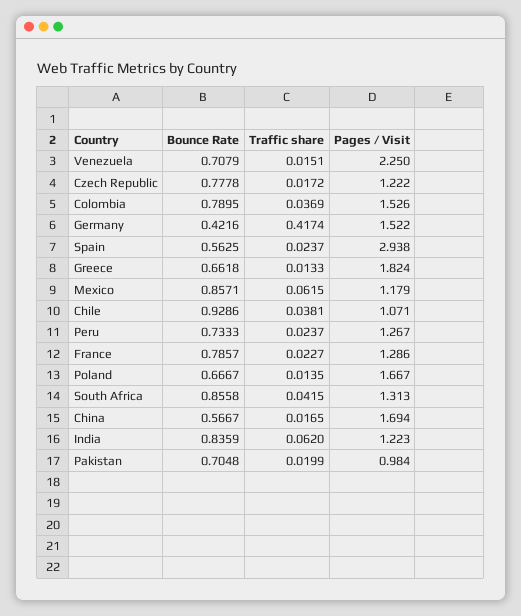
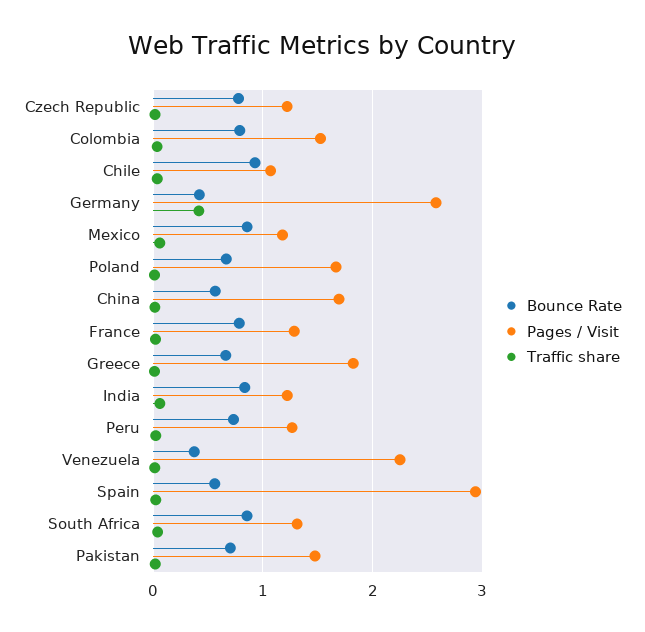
Bounce Rate, Venezuela: 0.7079 -> 0.4
Pages / Visit, Germany: 1.522 -> 2.6
Pages / Visit, Pakistan: 0.984 -> 1.5

